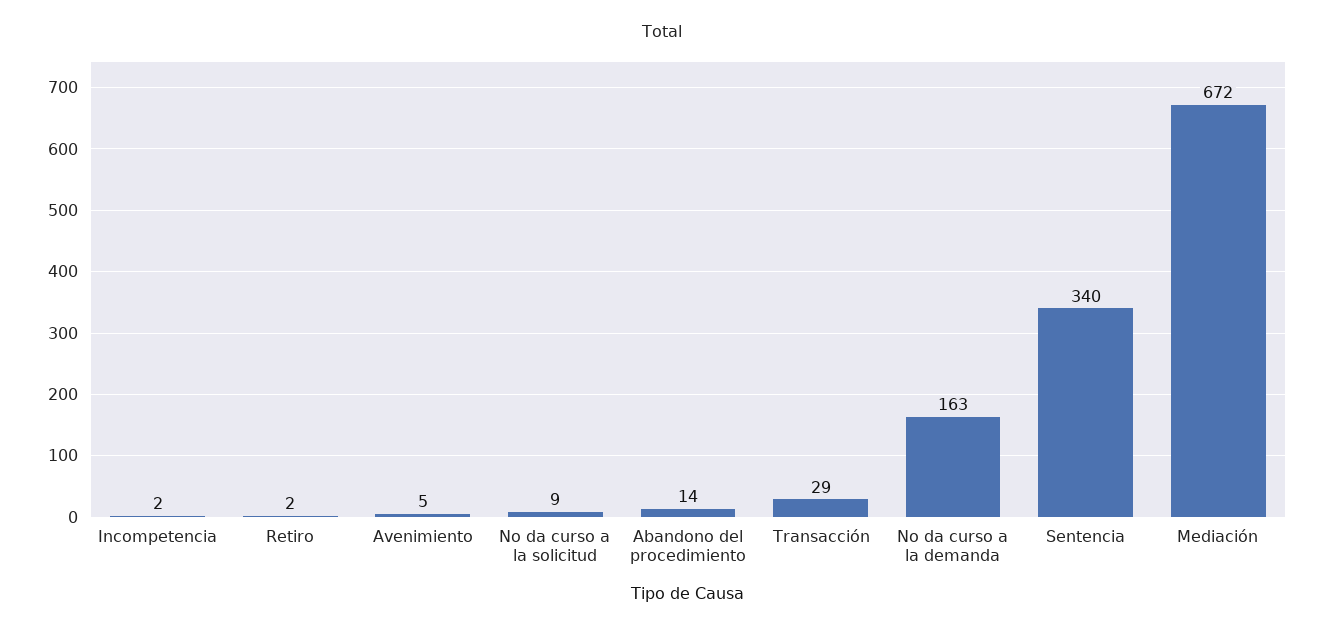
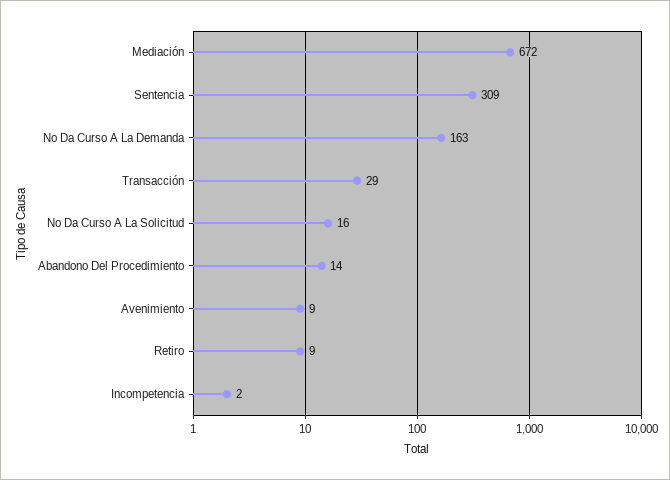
Retiro: 2 -> 9
Avenimiento: 5 -> 9
No da curso a la solicitud: 9 -> 16
Sentencia: 340 -> 309

